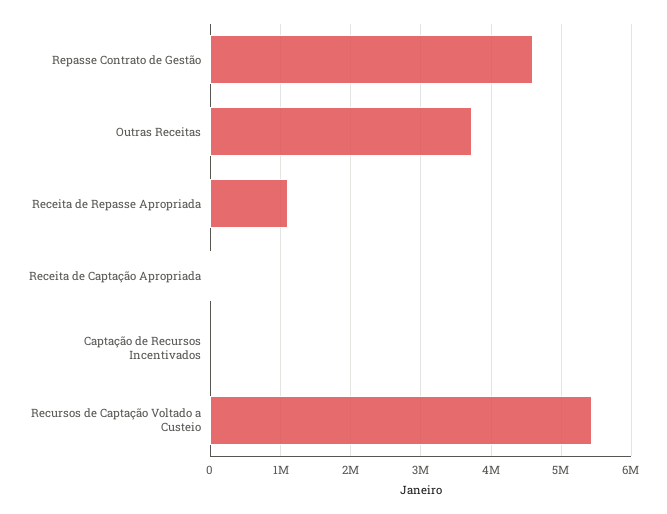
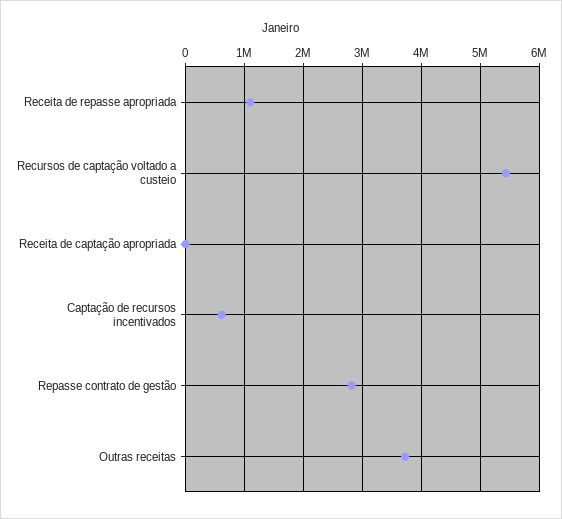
Repasse Contrato de Gestão: 4600000 -> 2800000
Captação de Recursos Incentivados: 0 -> 600000

